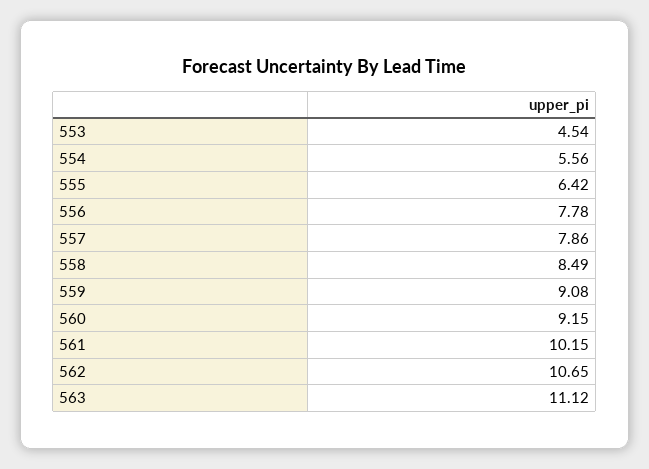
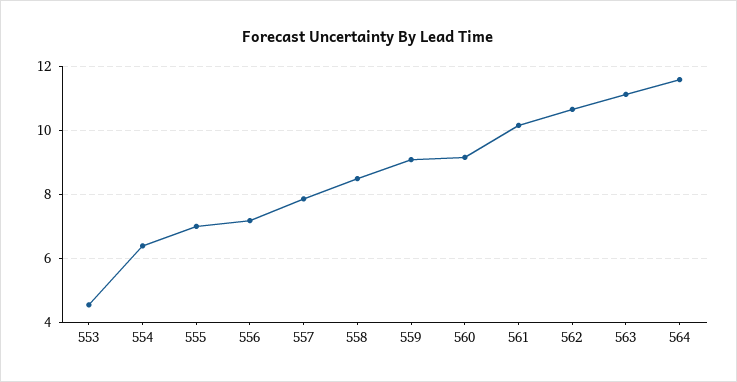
554: 5.56 -> 6.4
555: 6.42 -> 7
556: 7.78 -> 7.2
564: none -> 11.6

